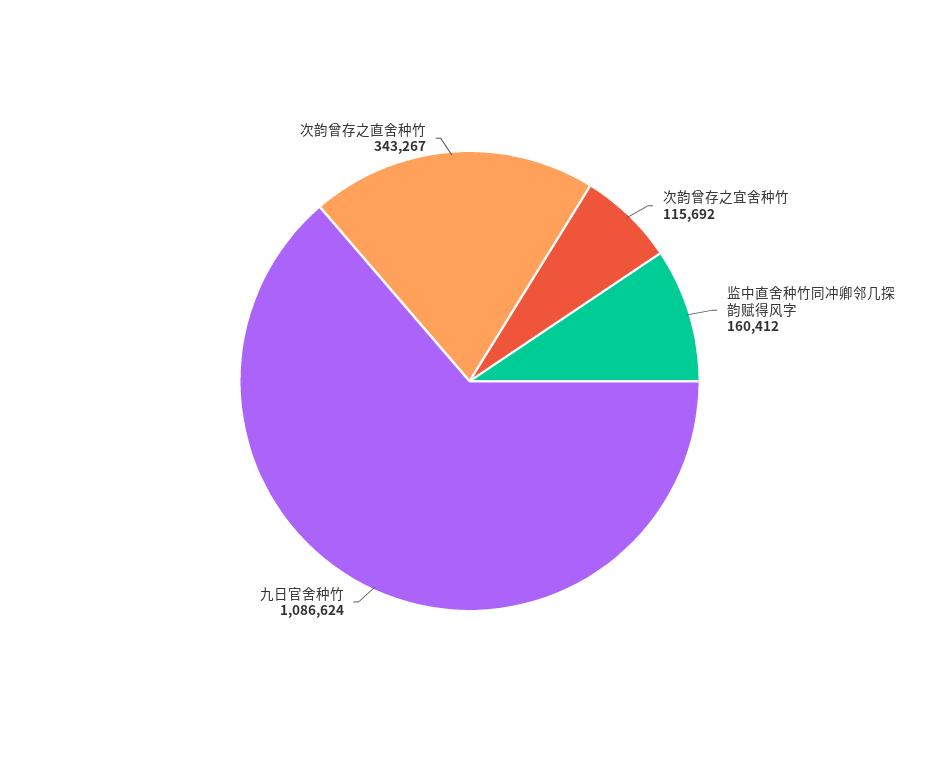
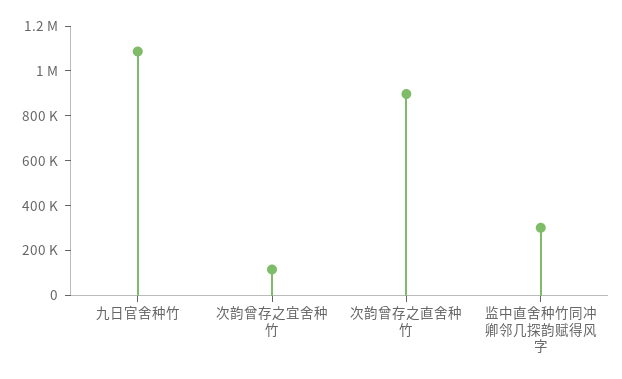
监中直舍种竹同冲卿邻几探韵赋得风字: 160412 -> 300000
次韵曾存之直舍种竹: 343267 -> 900000

